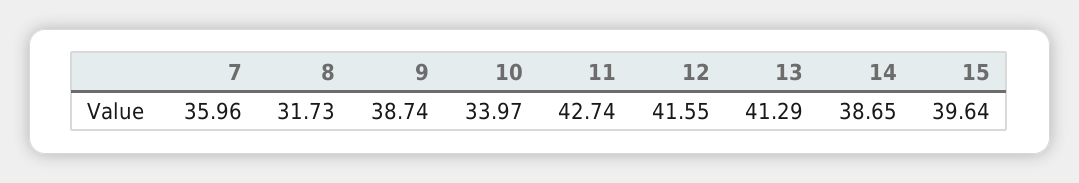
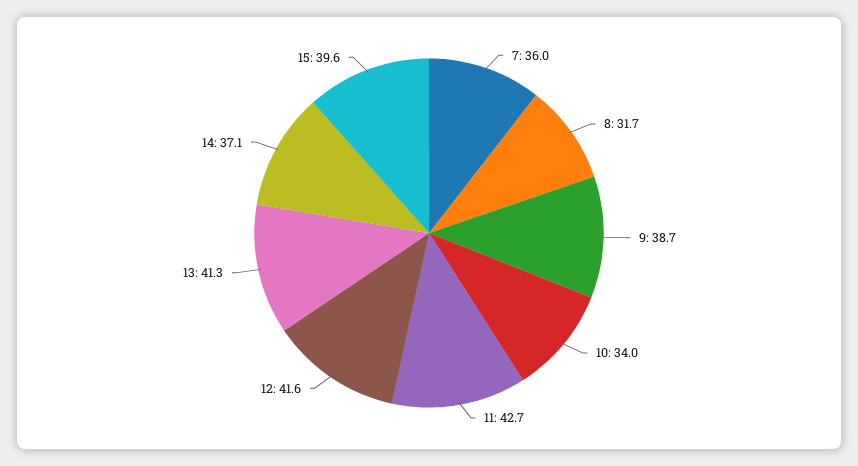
14: 38.65 -> 37.1

